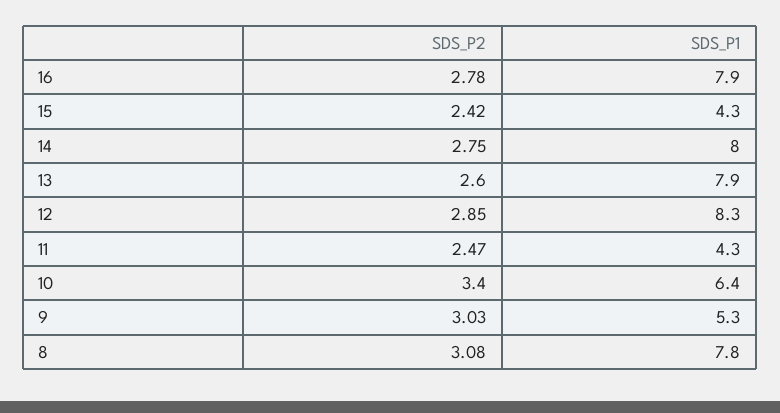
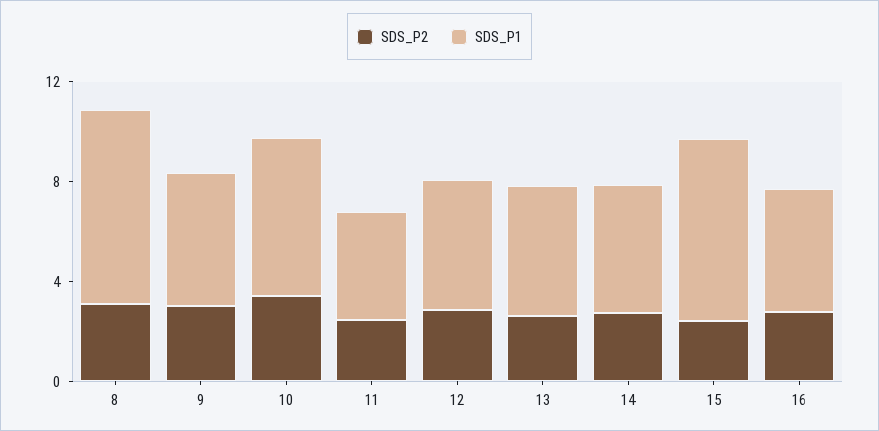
SDS_P1, 16: 7.9 -> 5
SDS_P1, 15: 4.3 -> 7
SDS_P1, 14: 8 -> 5
SDS_P1, 13: 7.9 -> 5
SDS_P1, 12: 8.3 -> 5

